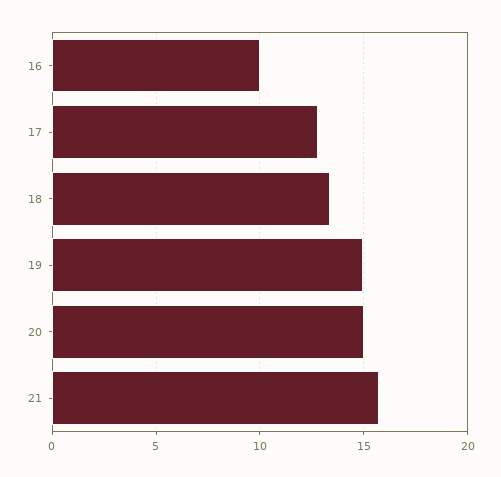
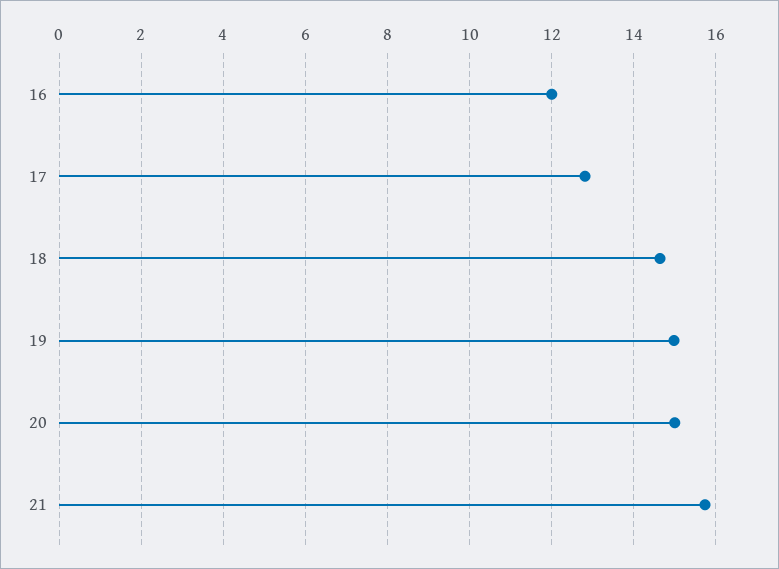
16: 10 -> 12
18: 13.5 -> 14.6

